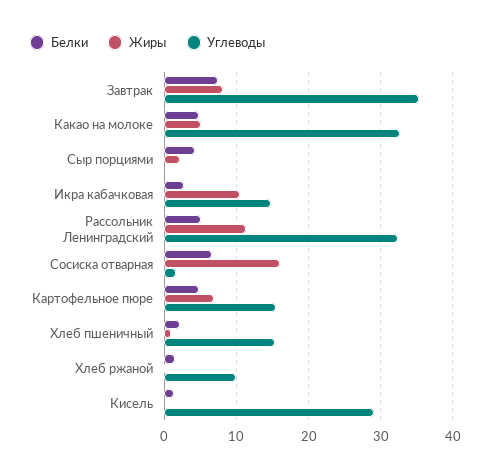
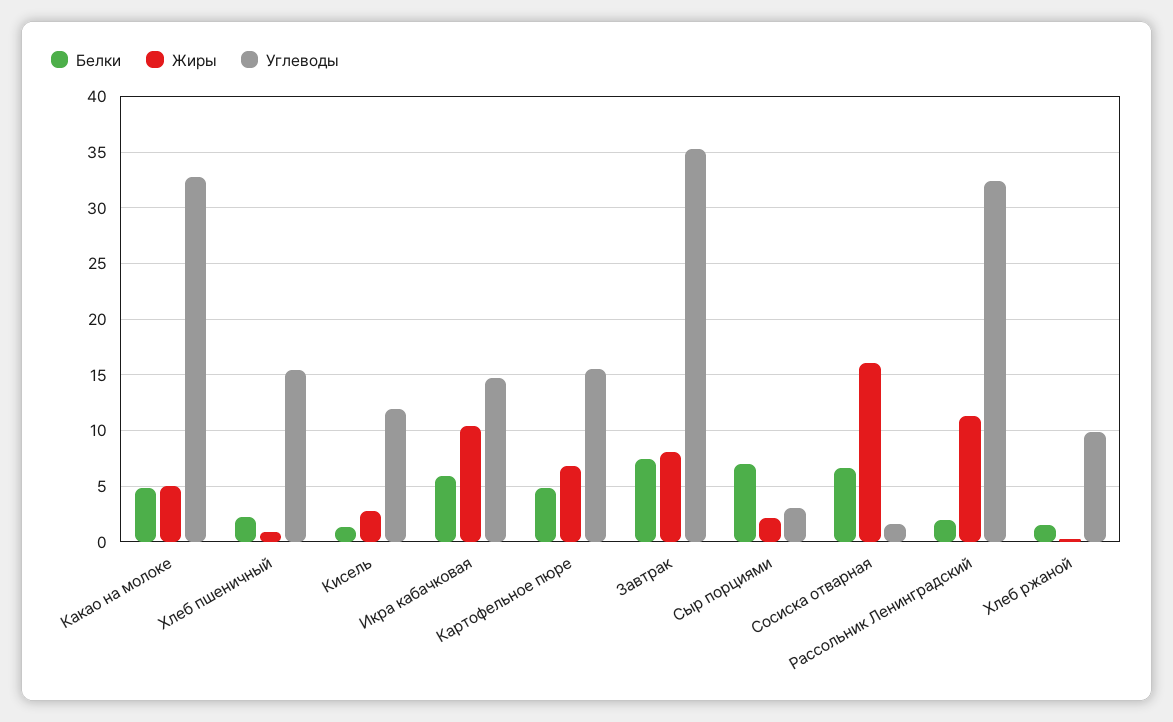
Белки, Сыр порциями: 4 -> 7
Углеводы, Сыр порциями: 0 -> 3
Белки, Икра кабачковая: 3 -> 6
Белки, Рассольник Ленинградский: 5 -> 2
Жиры, Кисель: 0 -> 3
Углеводы, Кисель: 29 -> 12

